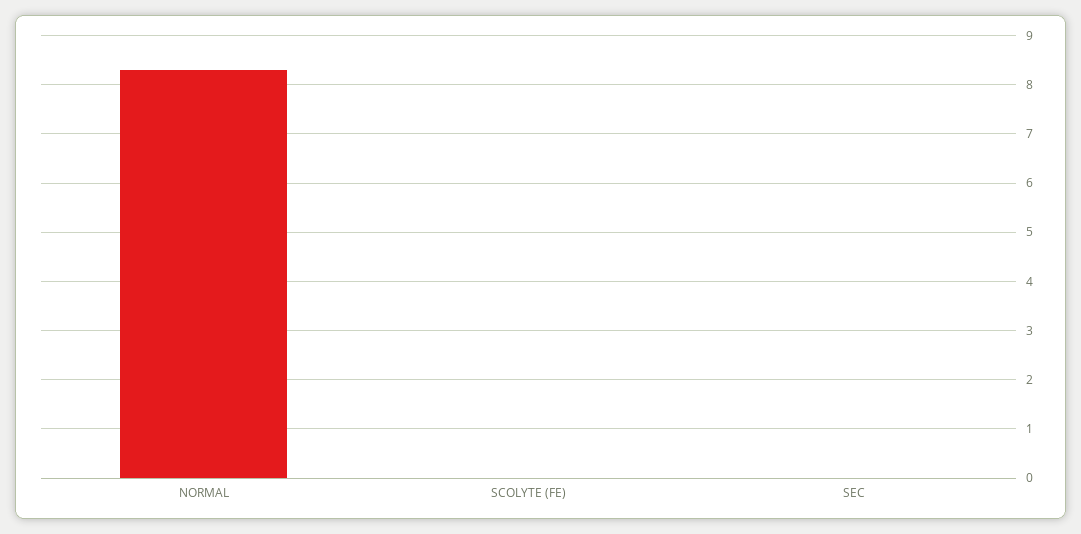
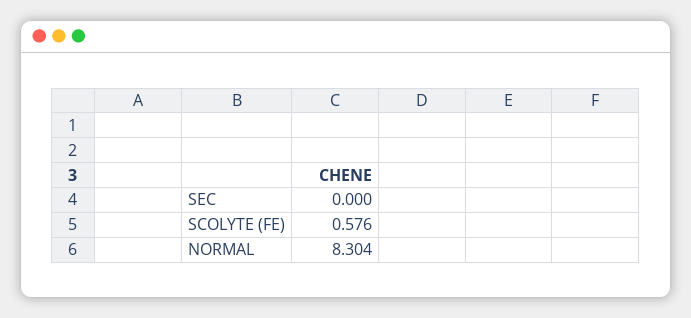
SCOLYTE (FE): 0 -> 0.576

